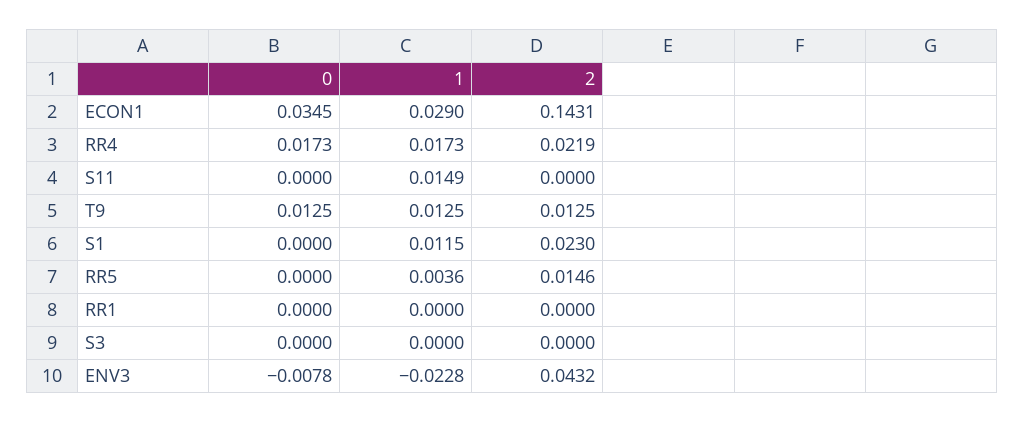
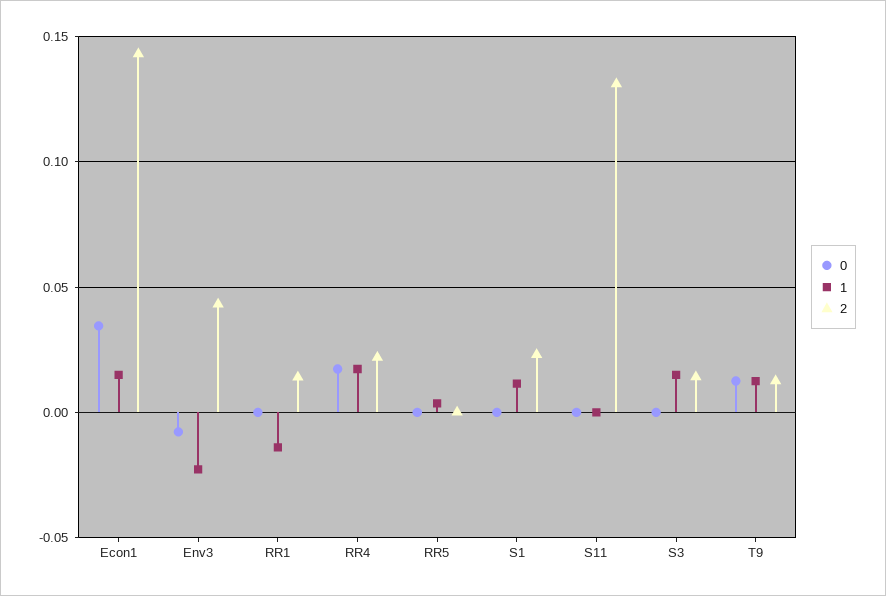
1, ECON1: 0.029 -> 0.015
1, S11: 0.0149 -> 0
2, S11: 0 -> 0.13
2, RR5: 0.0146 -> 0
1, RR1: 0 -> -0.015
2, RR1: 0 -> 0.015
1, S3: 0 -> 0.015
2, S3: 0 -> 0.015

